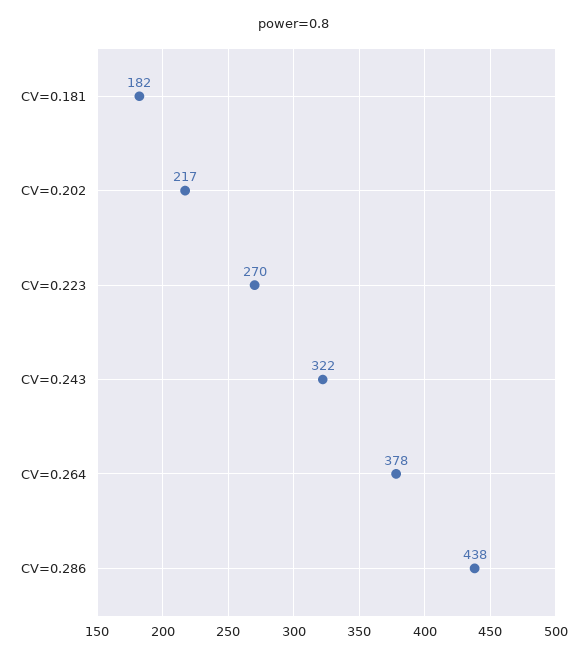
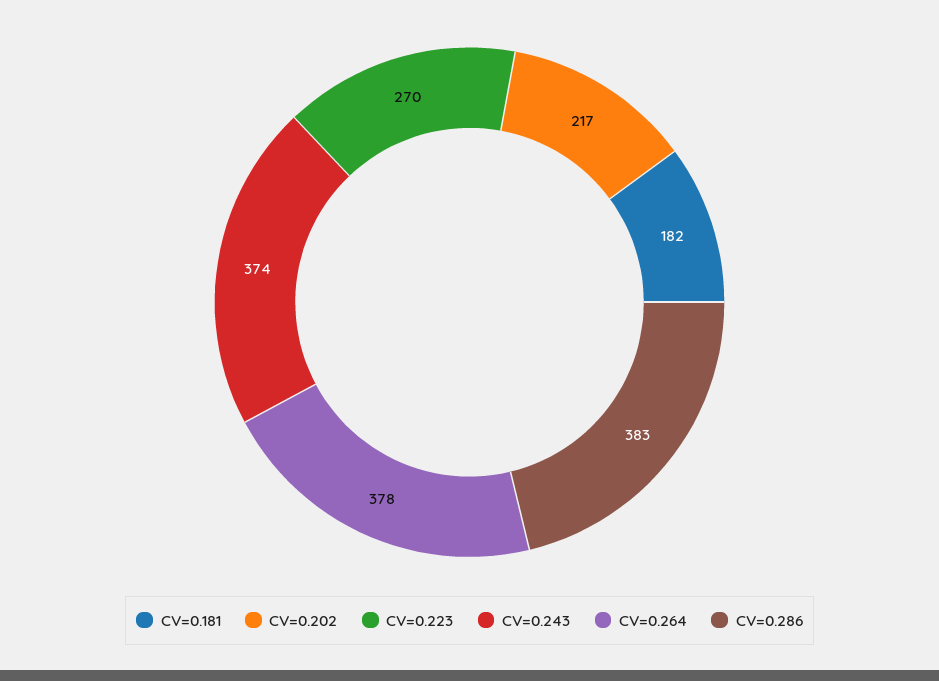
CV=0.243: 322 -> 374
CV=0.286: 438 -> 383

